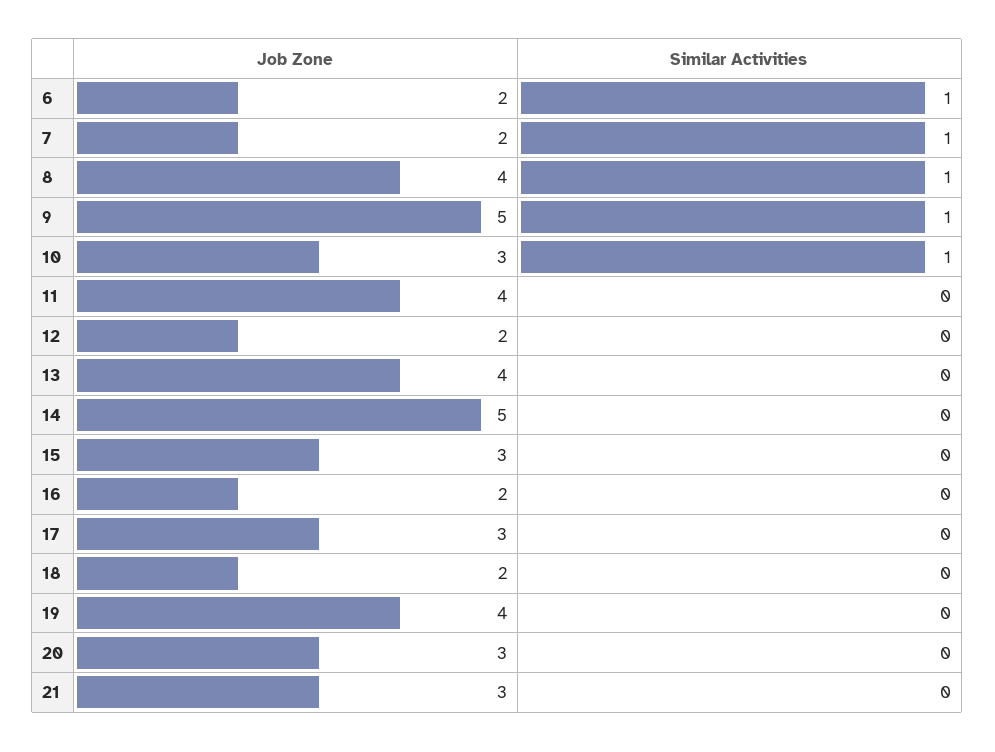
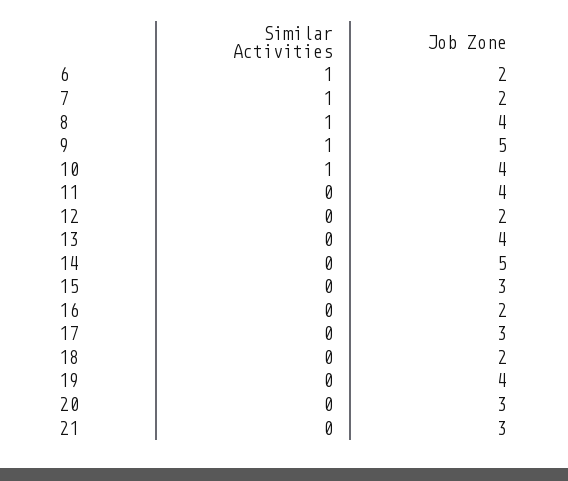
Job Zone, 10: 3 -> 4

